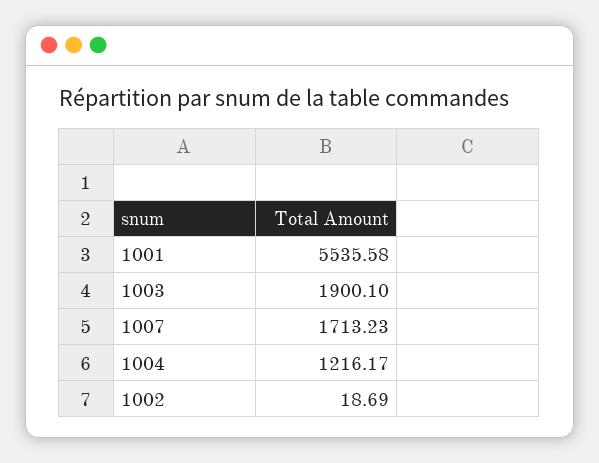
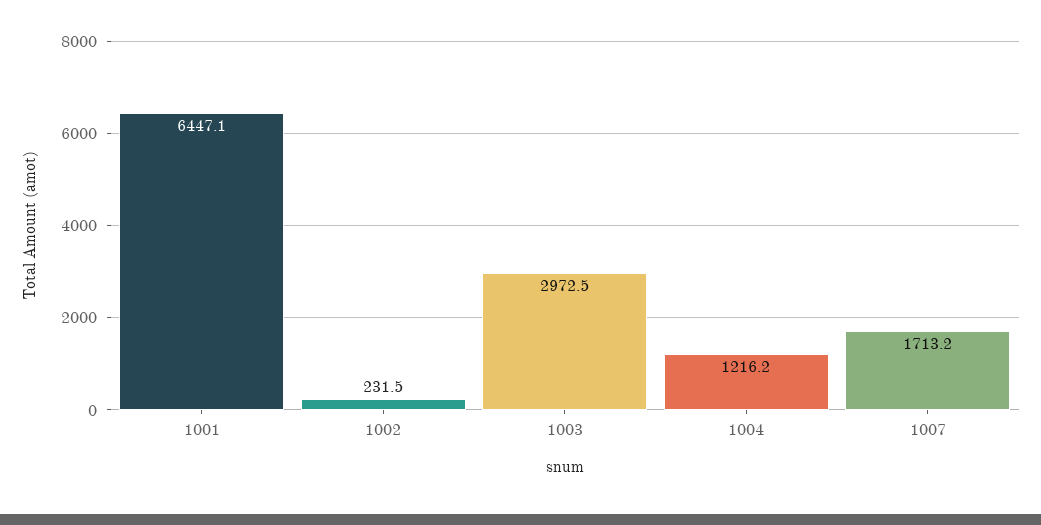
1001: 5535.58 -> 6447.1
1003: 1900.1 -> 2972.5
1002: 18.69 -> 231.5

